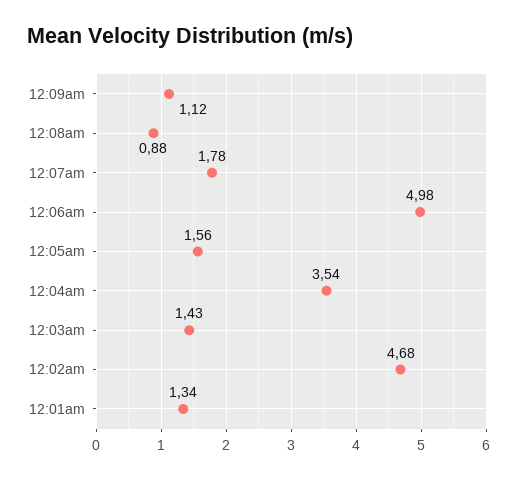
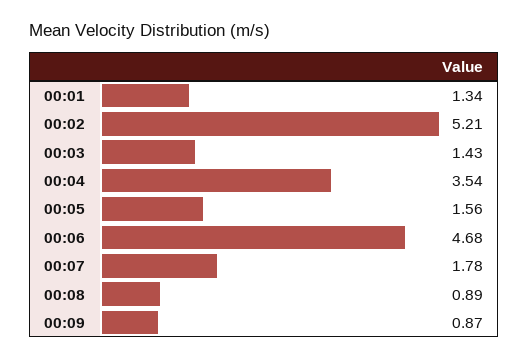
12:09am: 1.12 -> 0.87
12:08am: 0.88 -> 0.89
12:06am: 4.98 -> 4.68
12:02am: 4.68 -> 5.21

